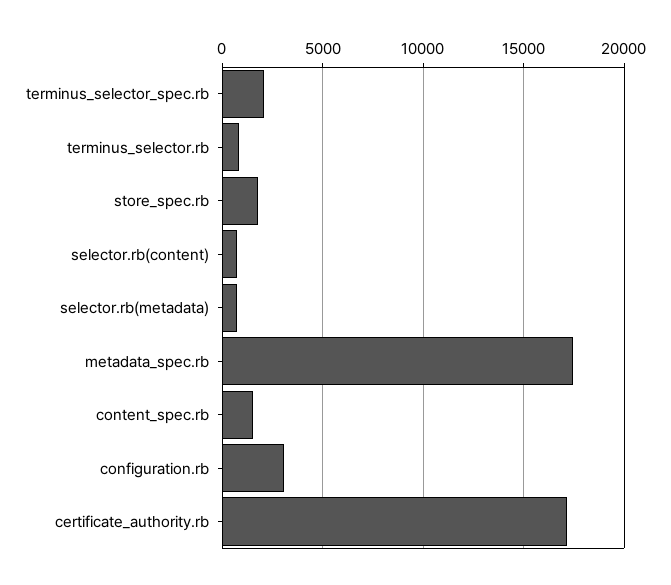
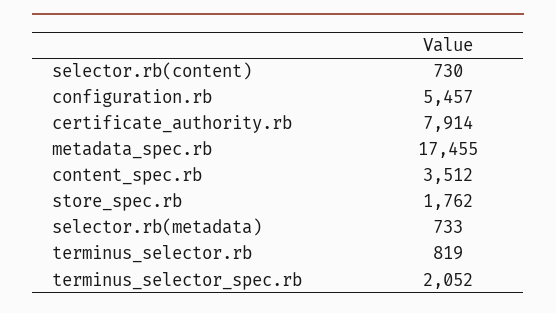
content_spec.rb: 1500 -> 3512
configuration.rb: 3000 -> 5457
certificate_authority.rb: 17000 -> 7914

